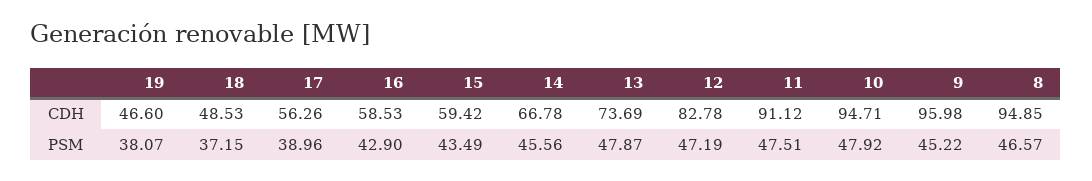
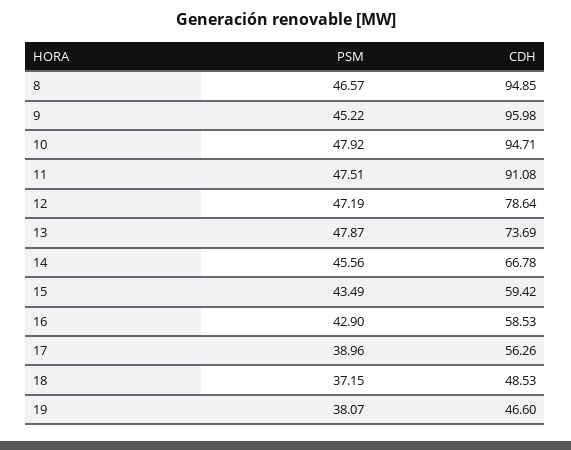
12, CDH: 82.78 -> 78.64
11, CDH: 91.12 -> 91.08

